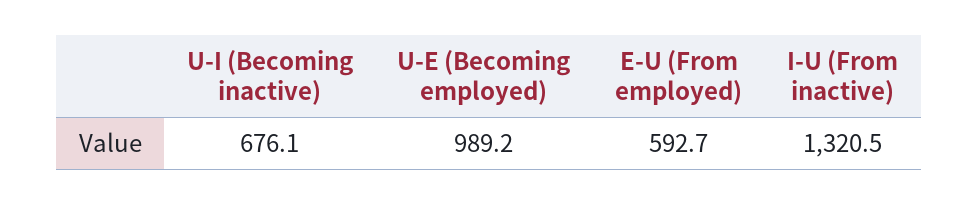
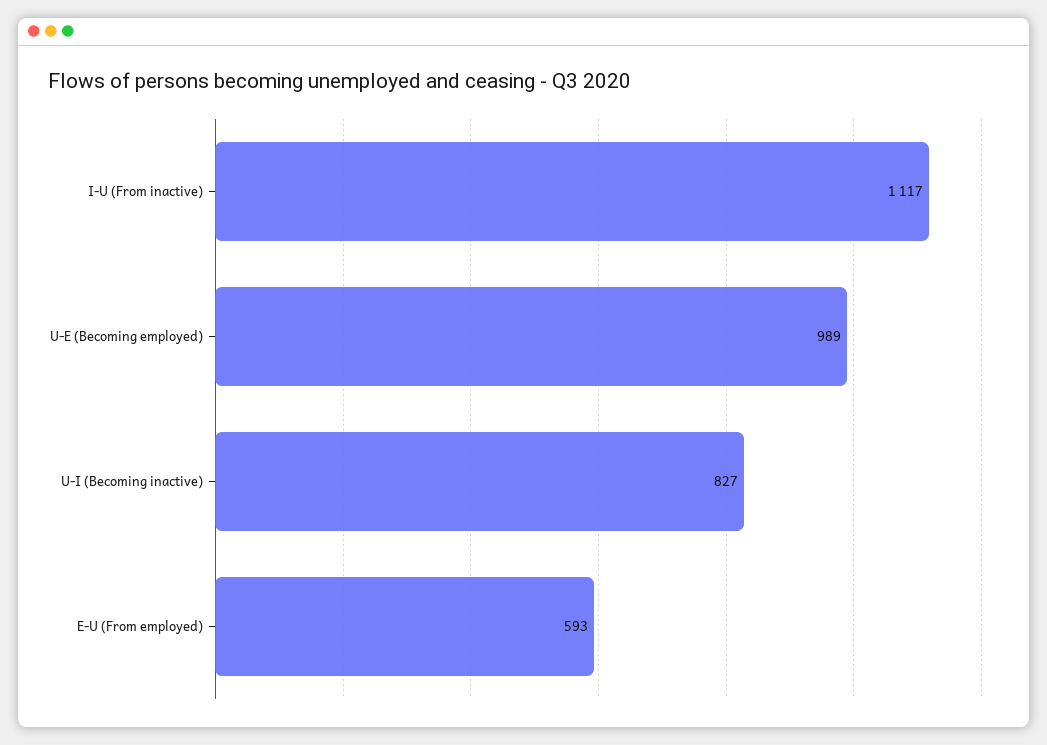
U-I (Becoming inactive): 676.1 -> 827
I-U (From inactive): 1320.5 -> 1117

